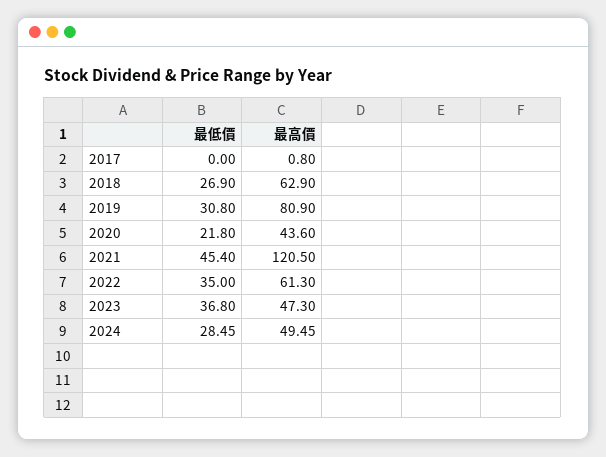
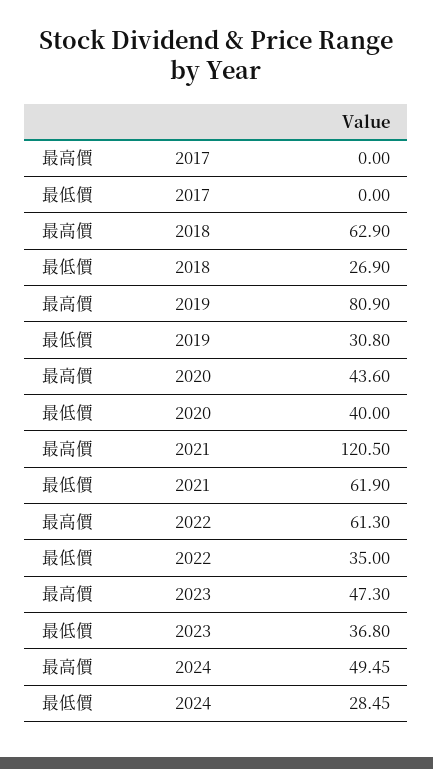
最高價, 2017: 0.8 -> 0
最低價, 2020: 21.8 -> 40
最低價, 2021: 45.4 -> 61.9

